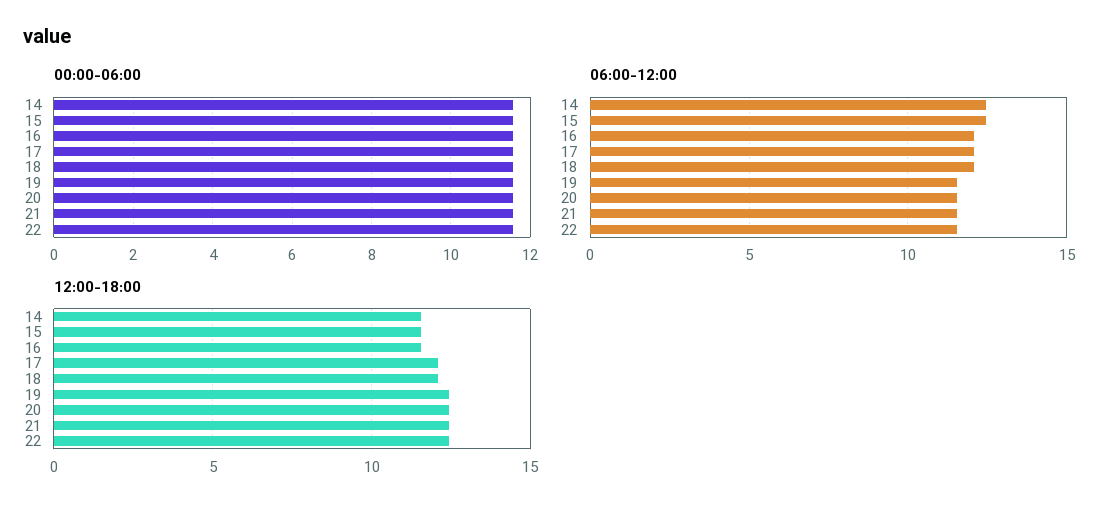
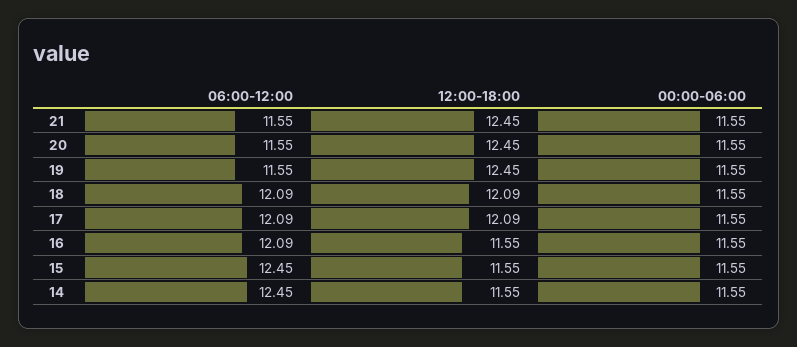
00:00-06:00, 22: 11.6 -> none
06:00-12:00, 22: 11.5 -> none
12:00-18:00, 22: 12.5 -> none

